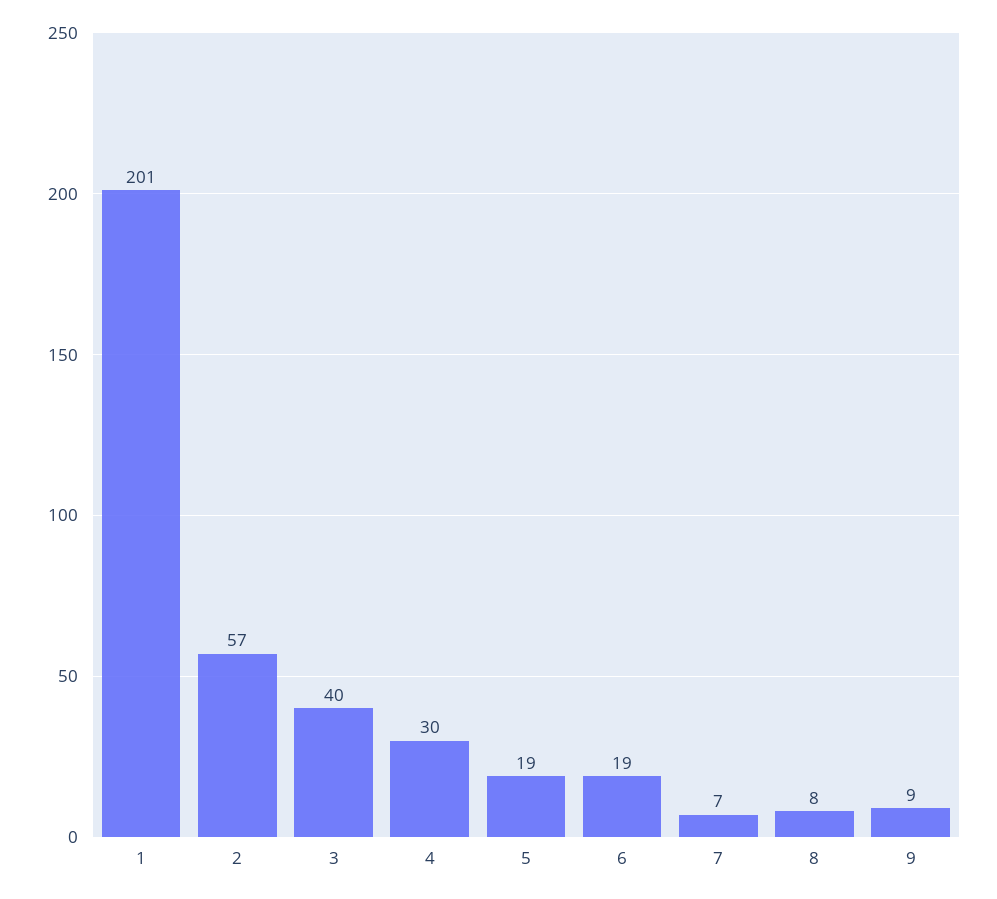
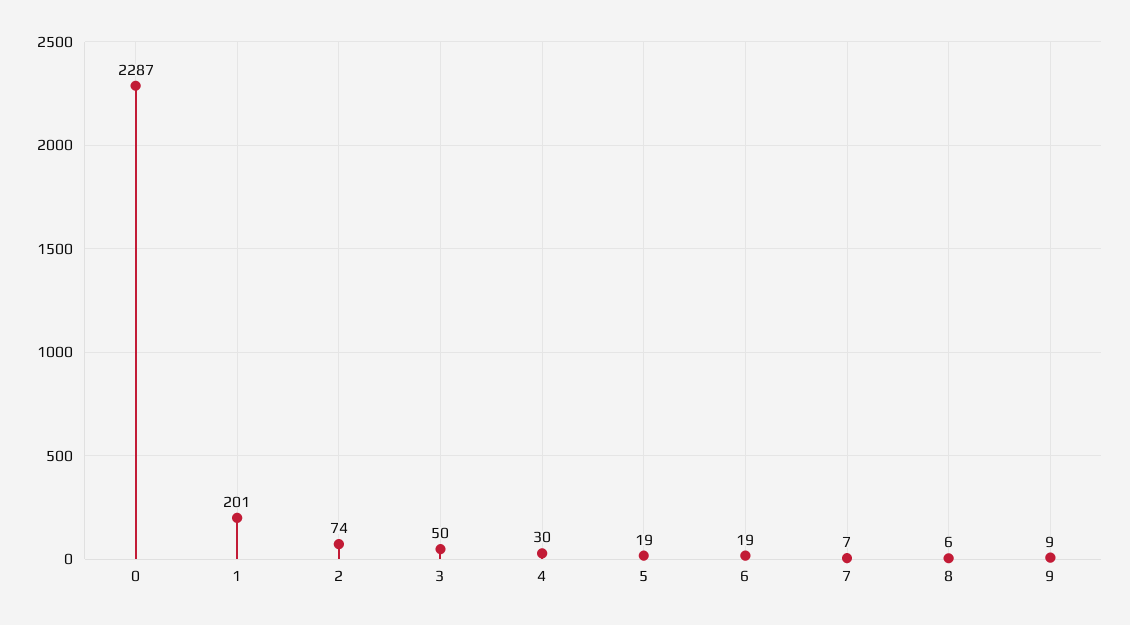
2: 57 -> 74
3: 40 -> 50
8: 8 -> 6
0: none -> 2287

